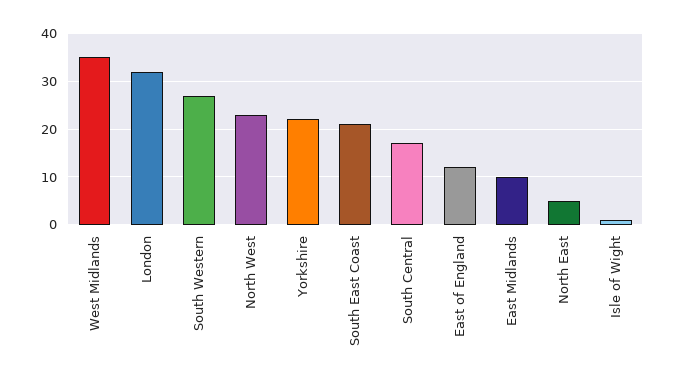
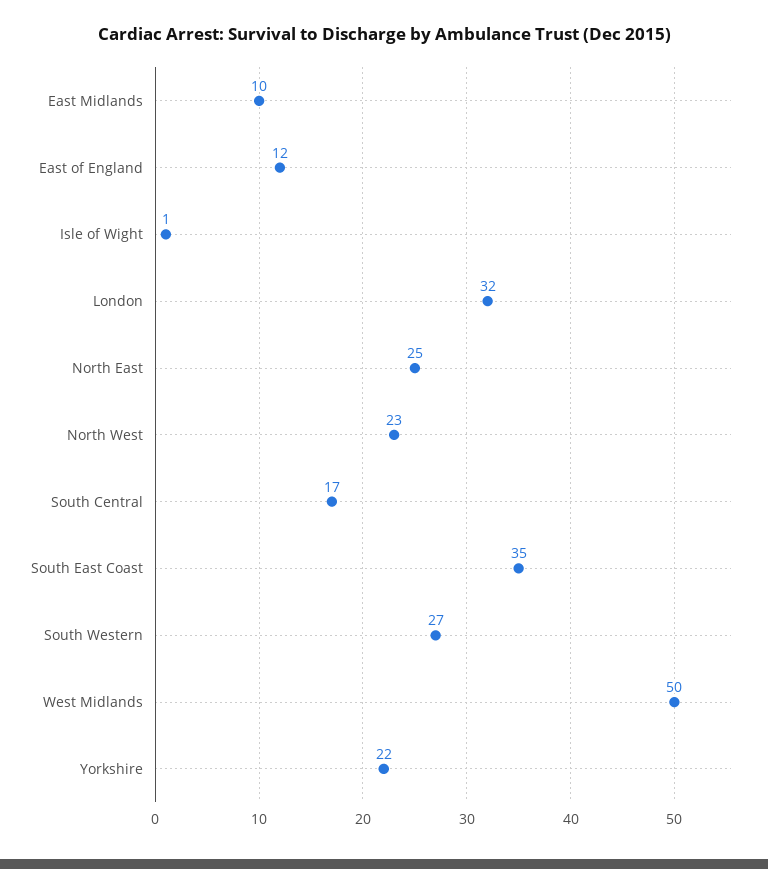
West Midlands: 35 -> 50
South East Coast: 20 -> 35
North East: 5 -> 25

